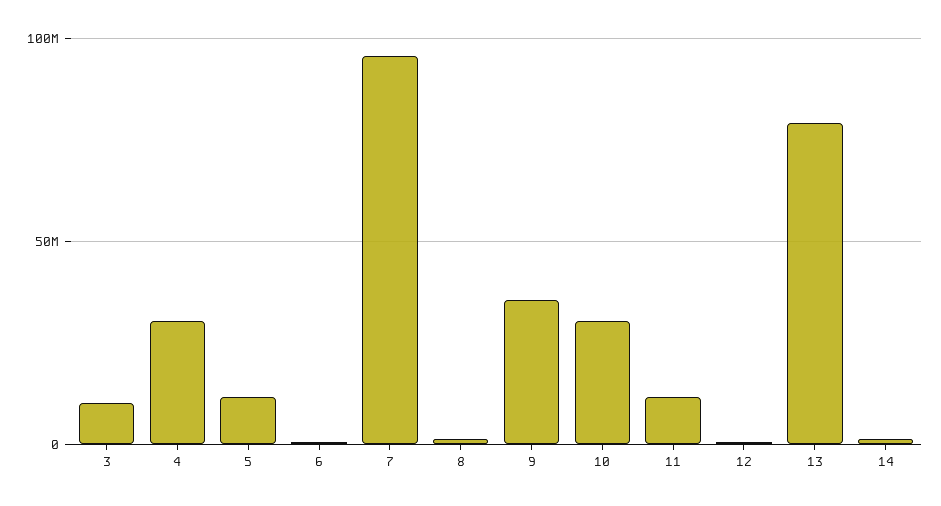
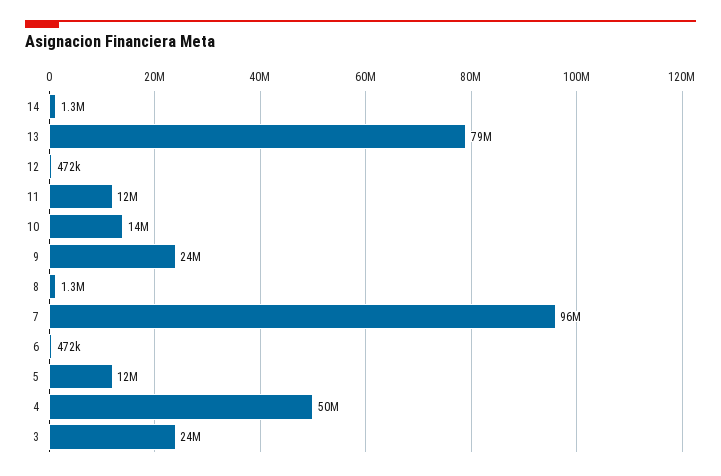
3: 10000000 -> 24000000
4: 30000000 -> 50000000
9: 35000000 -> 24000000
10: 30000000 -> 14000000

